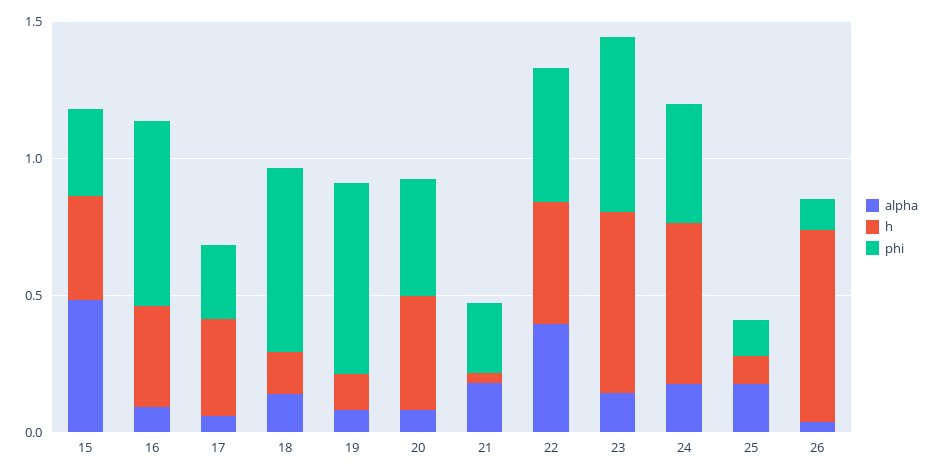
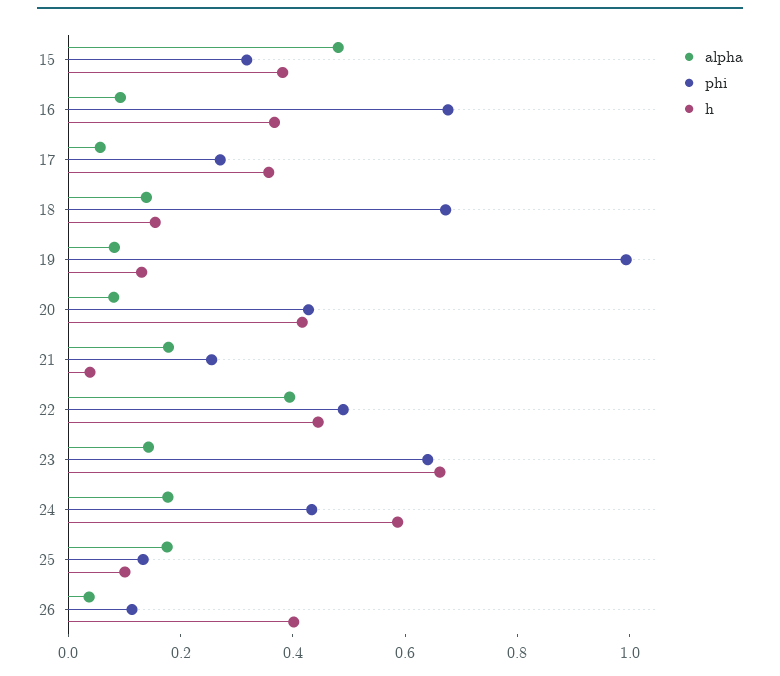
phi, 19: 0.7 -> 1
h, 26: 0.7 -> 0.4

